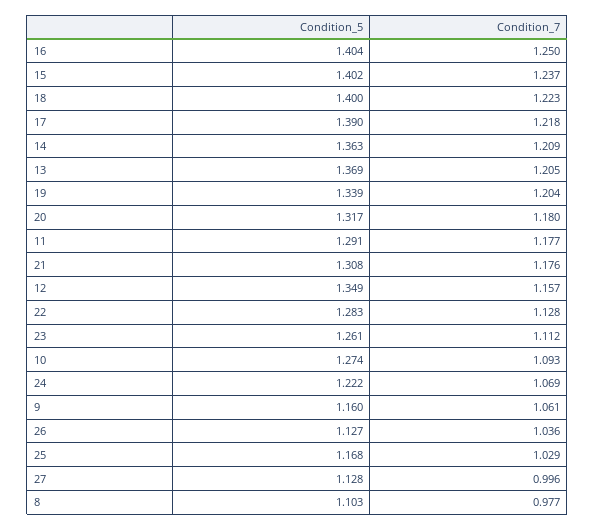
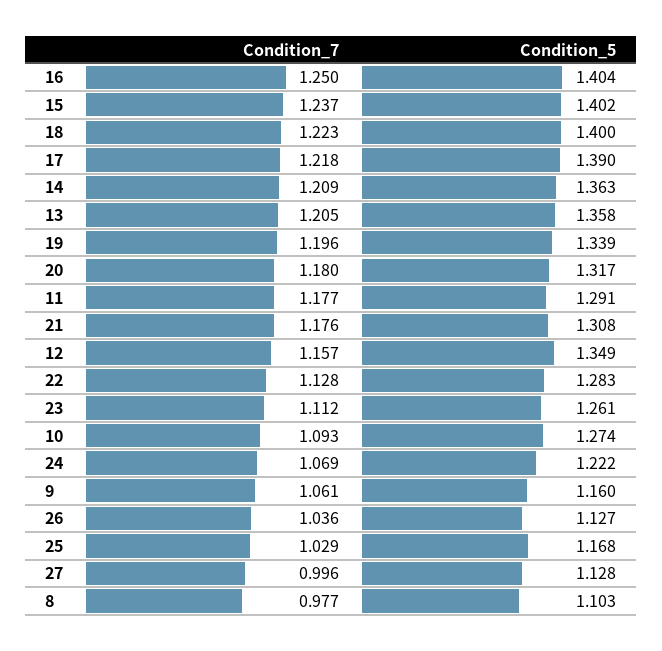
Condition_5, 13: 1.369 -> 1.358
Condition_7, 19: 1.204 -> 1.196

